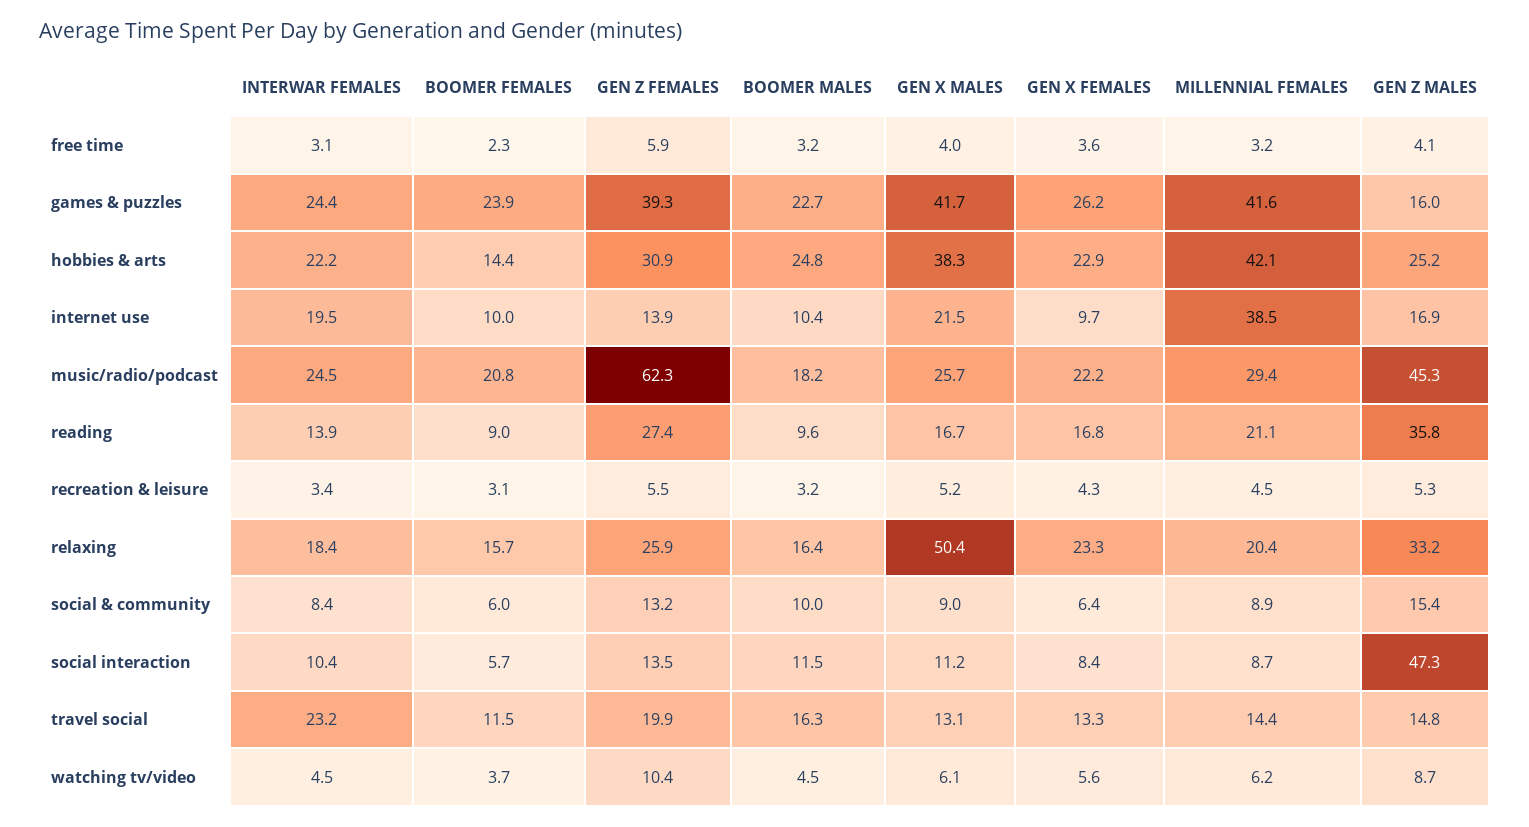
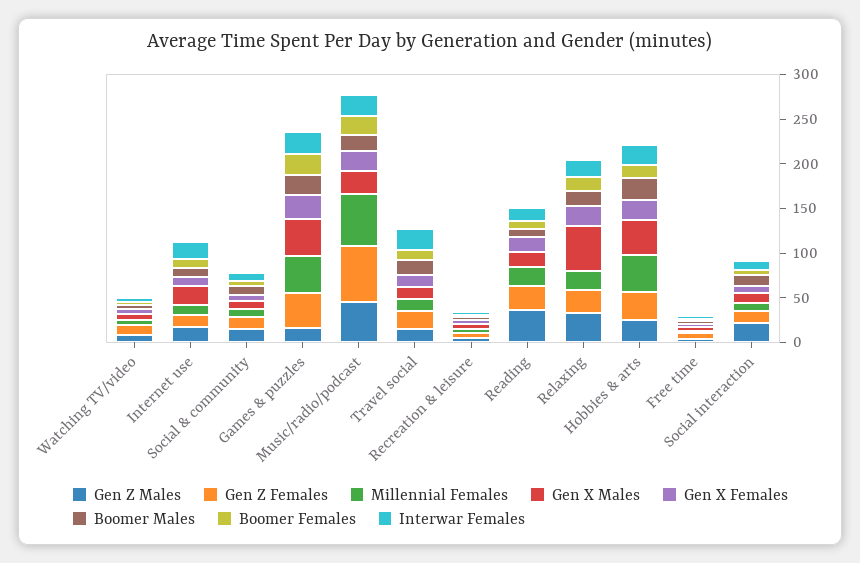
MILLENNIAL FEMALES, internet use: 38.5 -> 10
MILLENNIAL FEMALES, music/radio/podcast: 29.4 -> 60
GEN Z MALES, social interaction: 47.3 -> 20

